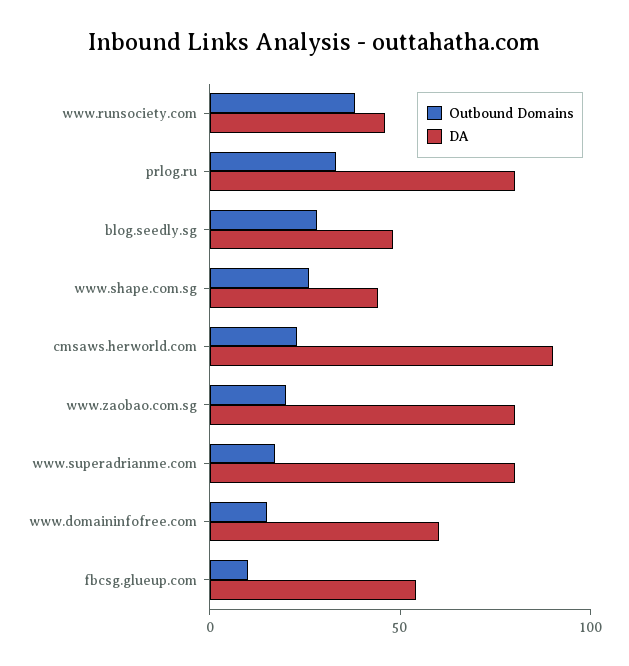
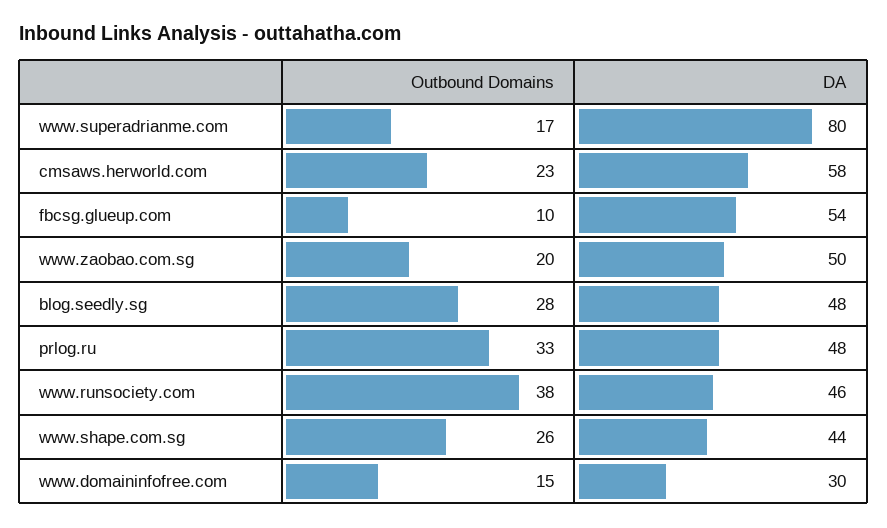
DA, prlog.ru: 80 -> 48
DA, cmsaws.herworld.com: 90 -> 58
DA, www.zaobao.com.sg: 80 -> 50
DA, www.domaininfofree.com: 60 -> 30

